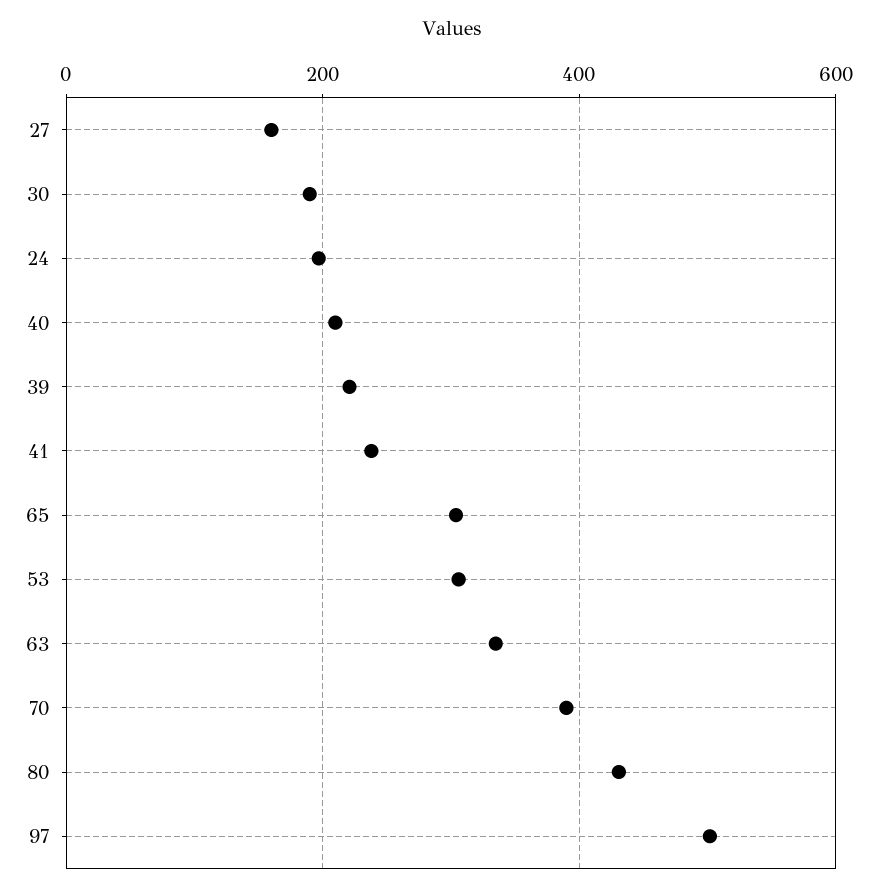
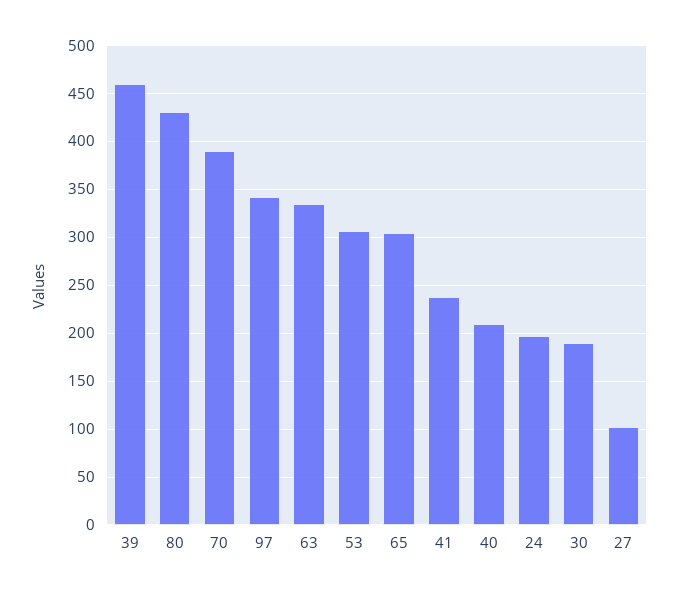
27: 160 -> 100
39: 220 -> 460
97: 500 -> 340

